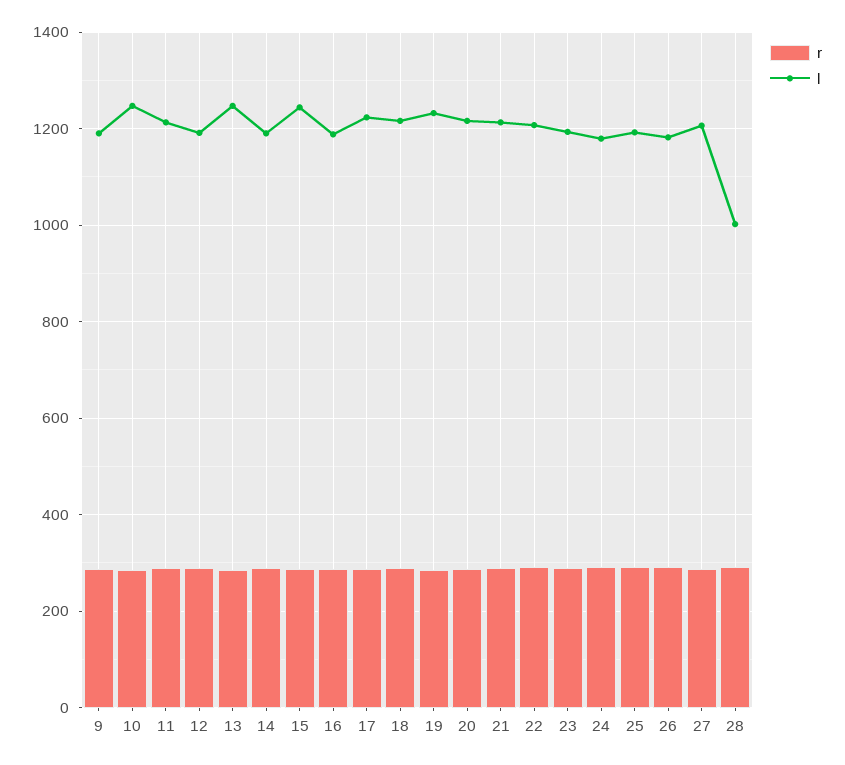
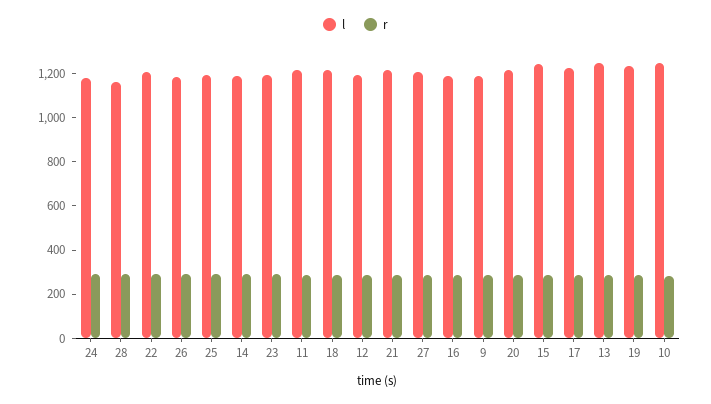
l, 28: 1000 -> 1150

